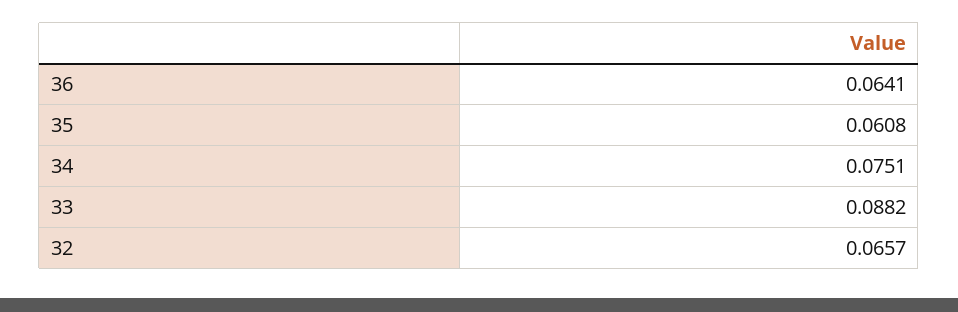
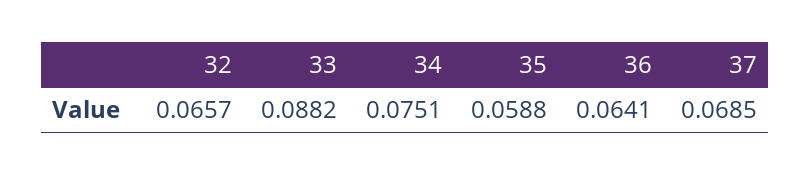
35: 0.0608 -> 0.0588
37: none -> 0.0685

